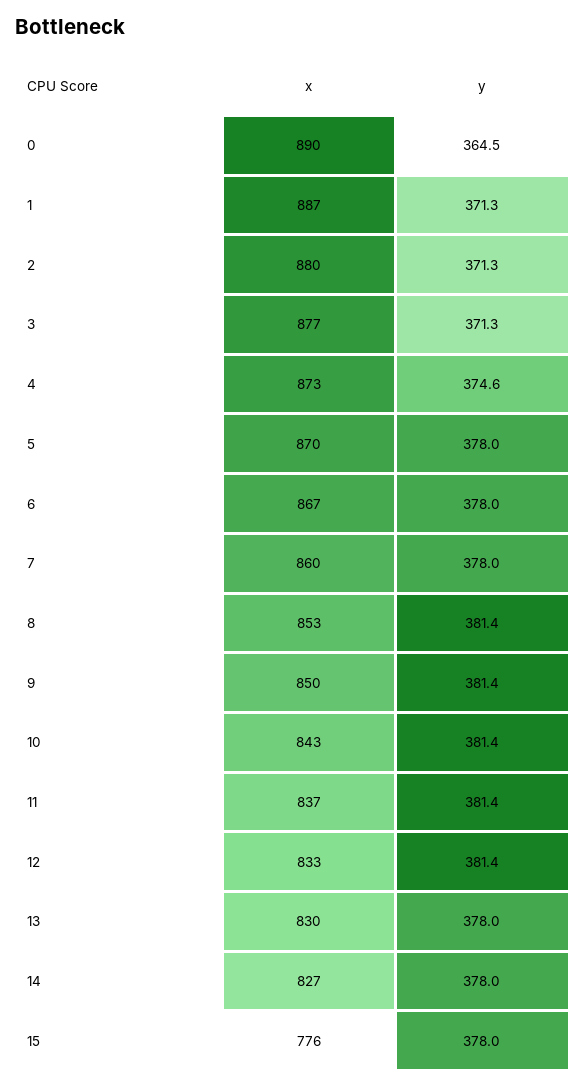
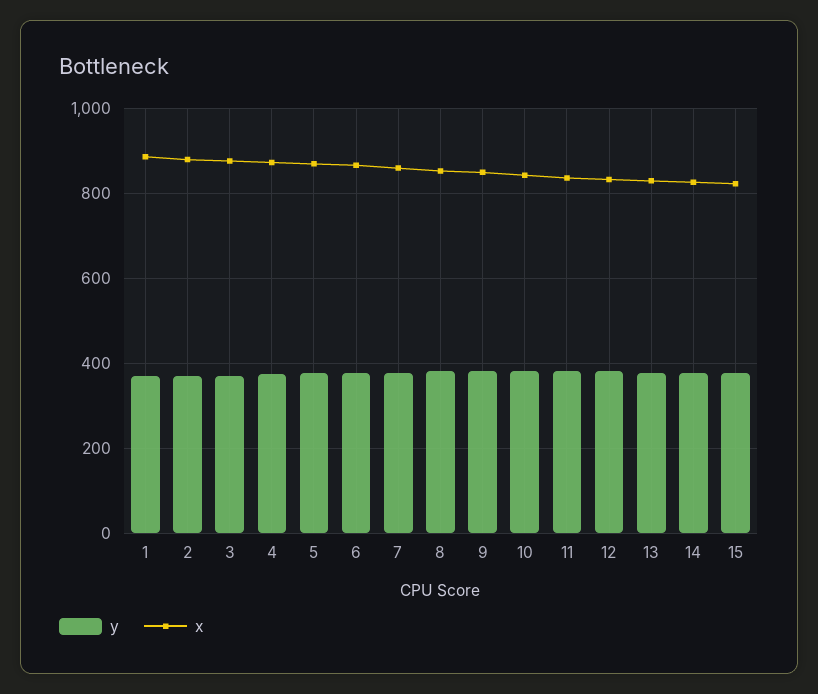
x, 0: 890 -> none
y, 0: 364.5 -> none
x, 15: 776 -> 820

